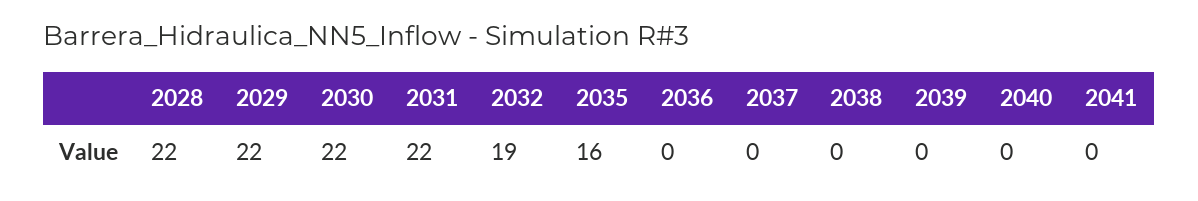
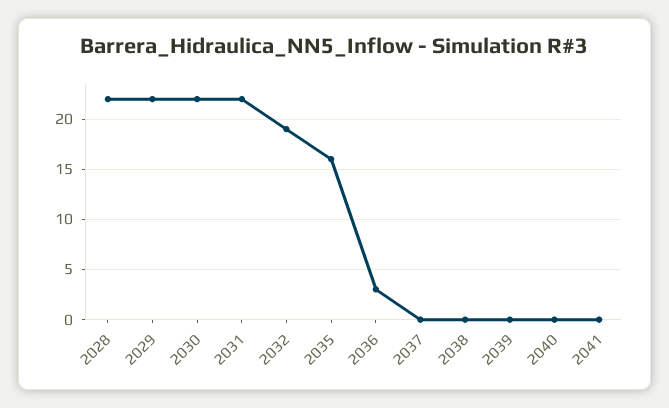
2036: 0 -> 3

